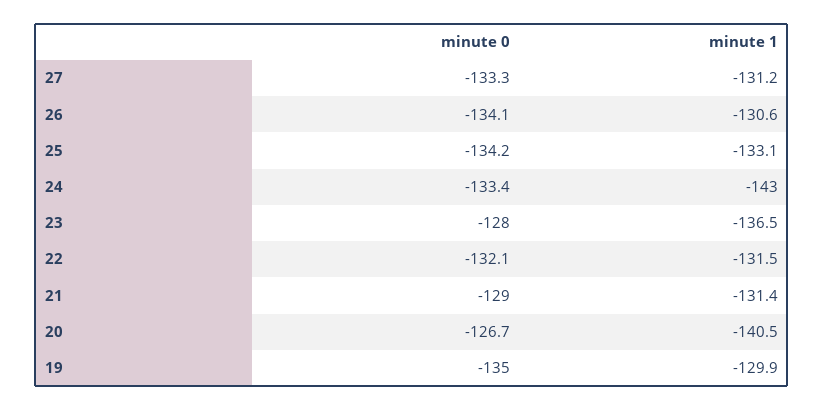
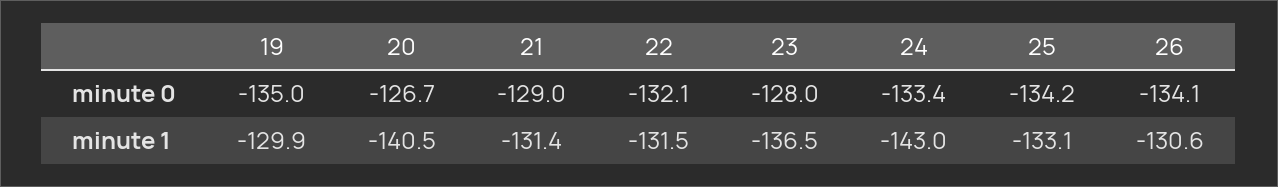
minute 0, 27: -133.3 -> none
minute 1, 27: -131.2 -> none

